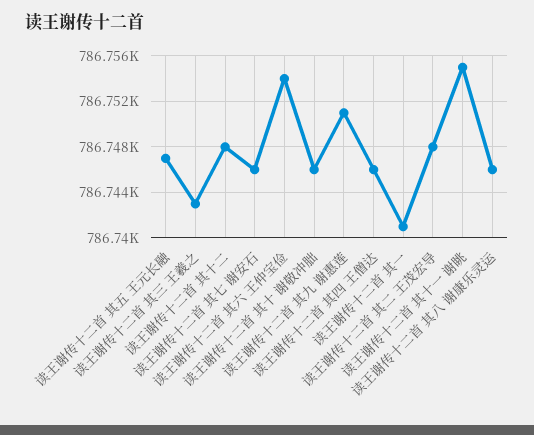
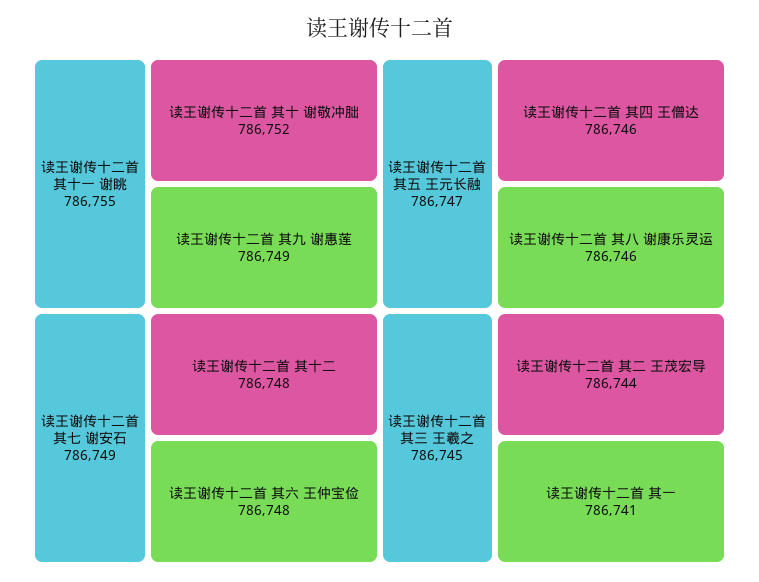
读王谢传十二首 其三 王羲之: 786743 -> 786745
读王谢传十二首 其七 谢安石: 786746 -> 786749
读王谢传十二首 其六 王仲宝俭: 786754 -> 786748
读王谢传十二首 其十 谢敬冲朏: 786746 -> 786752
读王谢传十二首 其九 谢惠莲: 786751 -> 786749
读王谢传十二首 其二 王茂宏导: 786748 -> 786744

